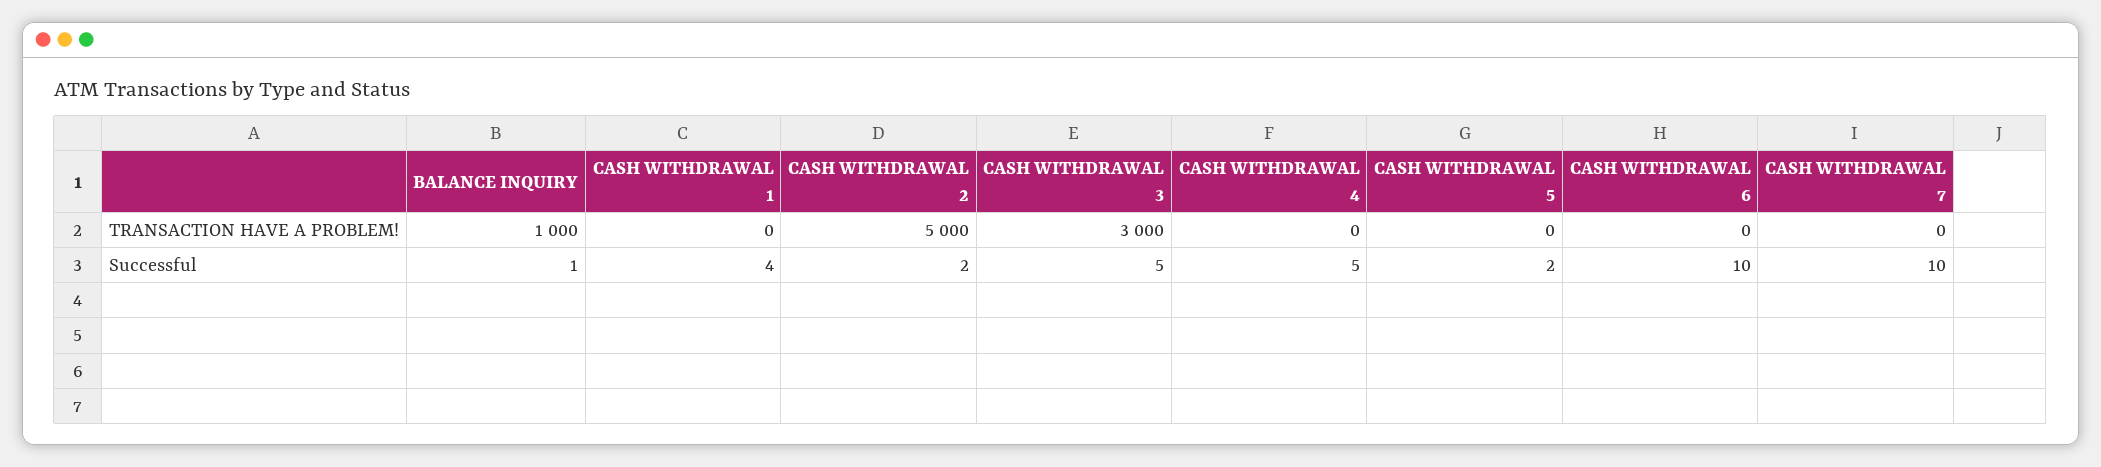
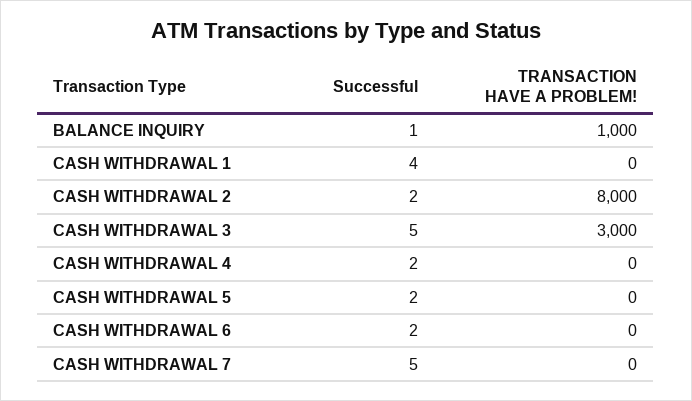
CASH WITHDRAWAL 2, TRANSACTION HAVE A PROBLEM!: 5000 -> 8000
CASH WITHDRAWAL 4, Successful: 5 -> 2
CASH WITHDRAWAL 6, Successful: 10 -> 2
CASH WITHDRAWAL 7, Successful: 10 -> 5

